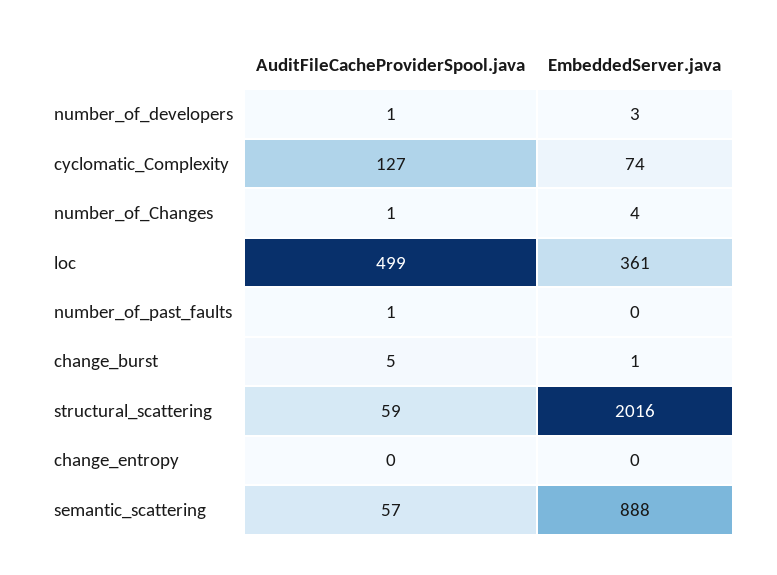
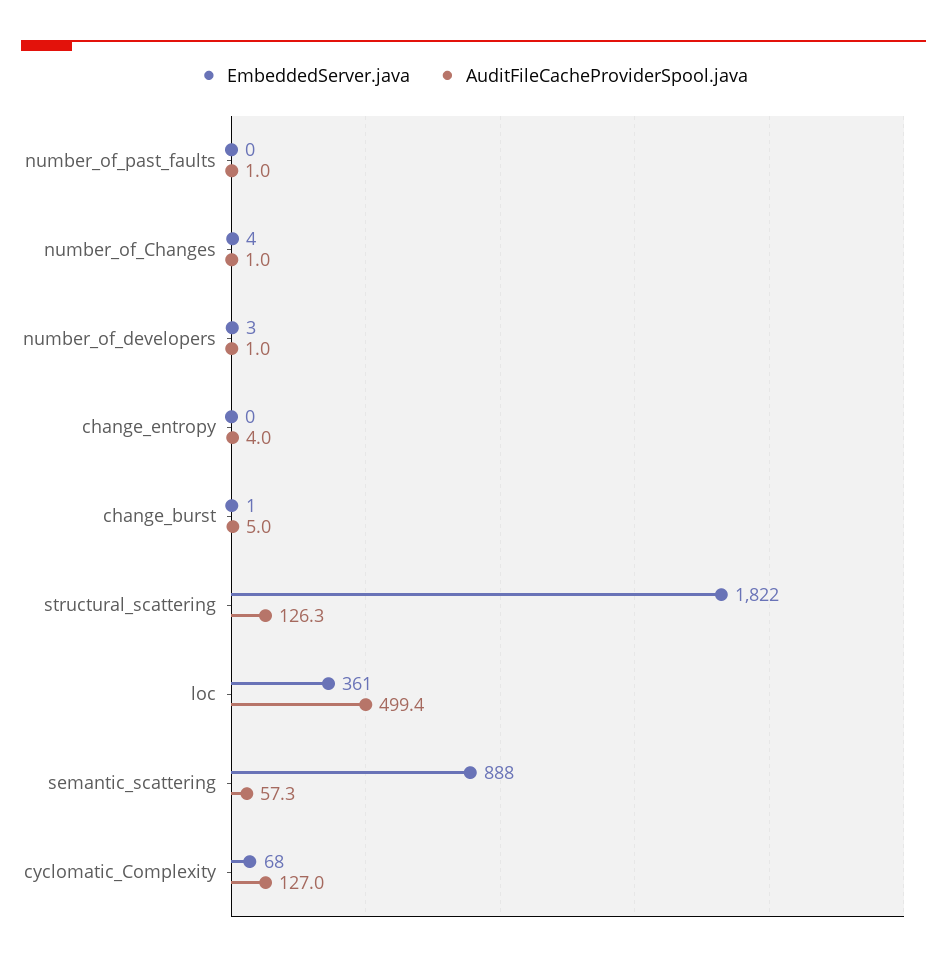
EmbeddedServer.java, cyclomatic_Complexity: 74 -> 68
AuditFileCacheProviderSpool.java, structural_scattering: 59 -> 126.3
EmbeddedServer.java, structural_scattering: 2016 -> 1822
AuditFileCacheProviderSpool.java, change_entropy: 0 -> 4

